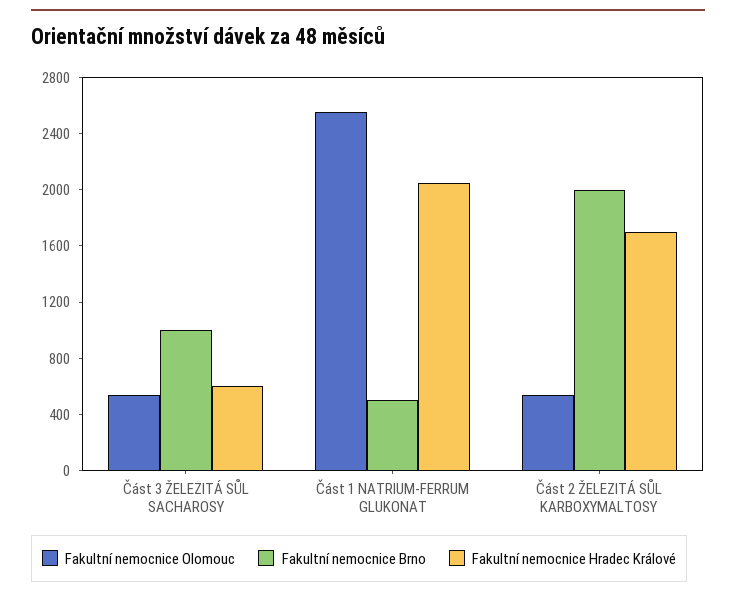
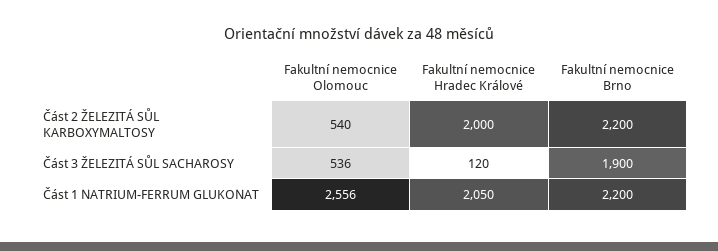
Fakultní nemocnice Brno, Část 3 ŽELEZITÁ SŮL SACHAROSY: 1000 -> 1900
Fakultní nemocnice Hradec Králové, Část 3 ŽELEZITÁ SŮL SACHAROSY: 600 -> 120
Fakultní nemocnice Brno, Část 1 NATRIUM-FERRUM GLUKONAT: 500 -> 2200
Fakultní nemocnice Brno, Část 2 ŽELEZITÁ SŮL KARBOXYMALTOSY: 2000 -> 2200
Fakultní nemocnice Hradec Králové, Část 2 ŽELEZITÁ SŮL KARBOXYMALTOSY: 1700 -> 2000

